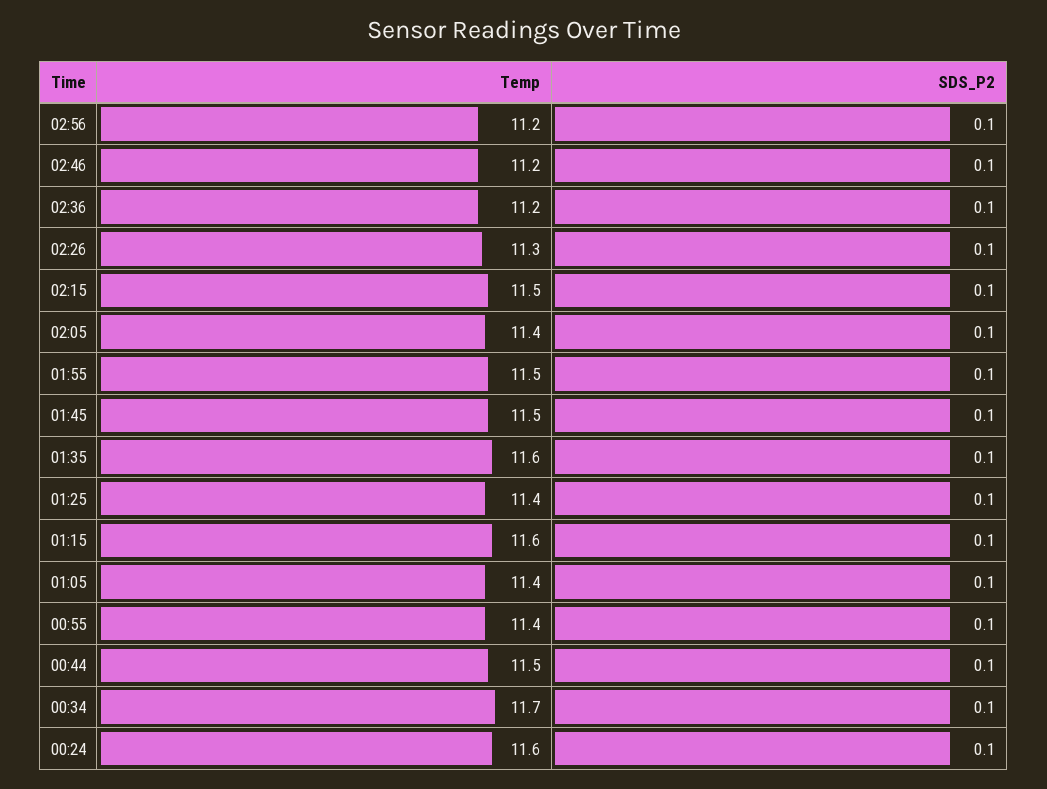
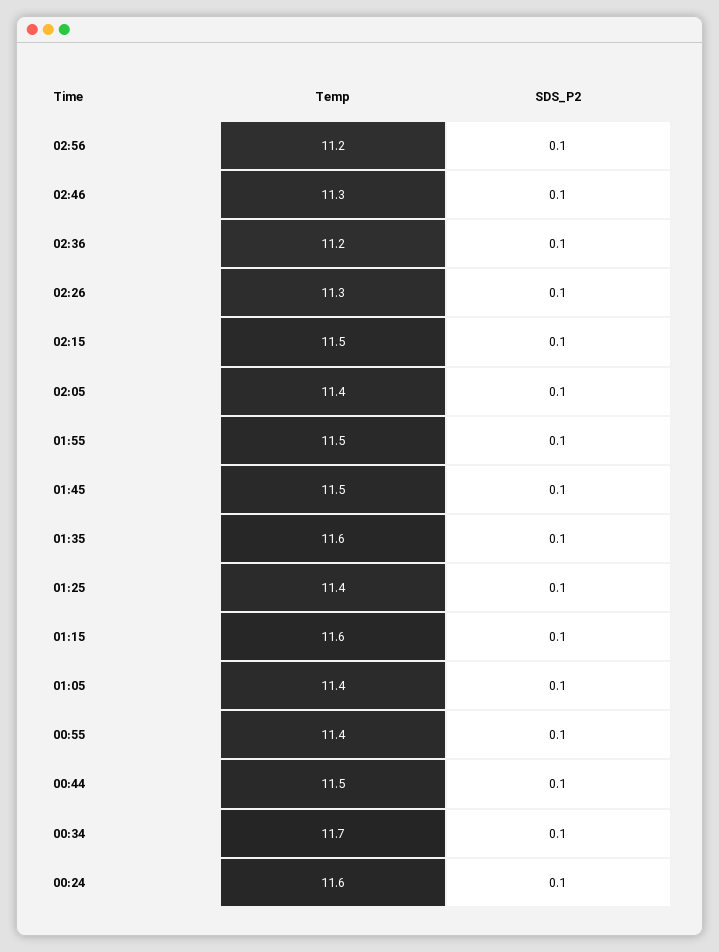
Temp, 02:46: 11.2 -> 11.3

